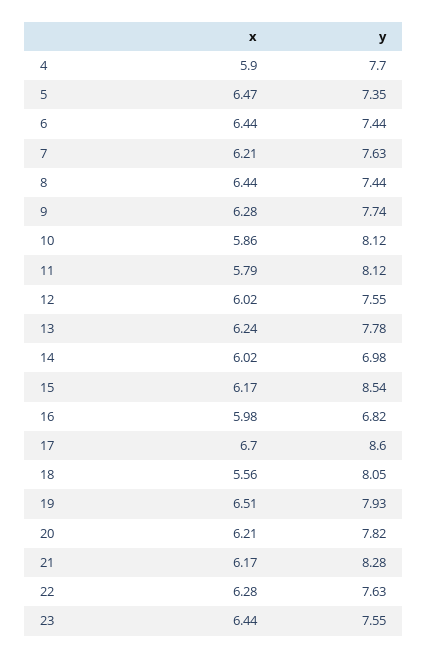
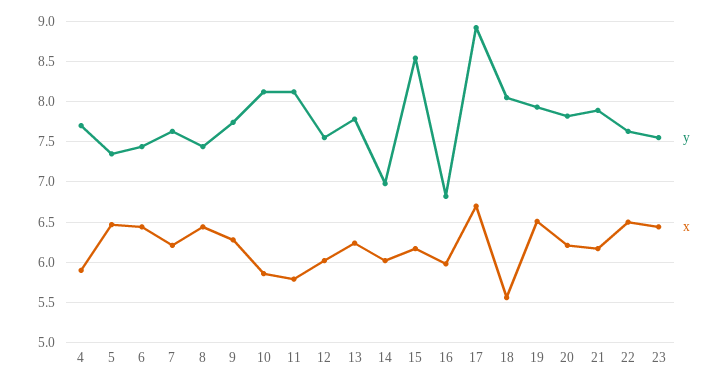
y, 17: 8.6 -> 8.9
y, 21: 8.28 -> 7.9
x, 22: 6.28 -> 6.5

